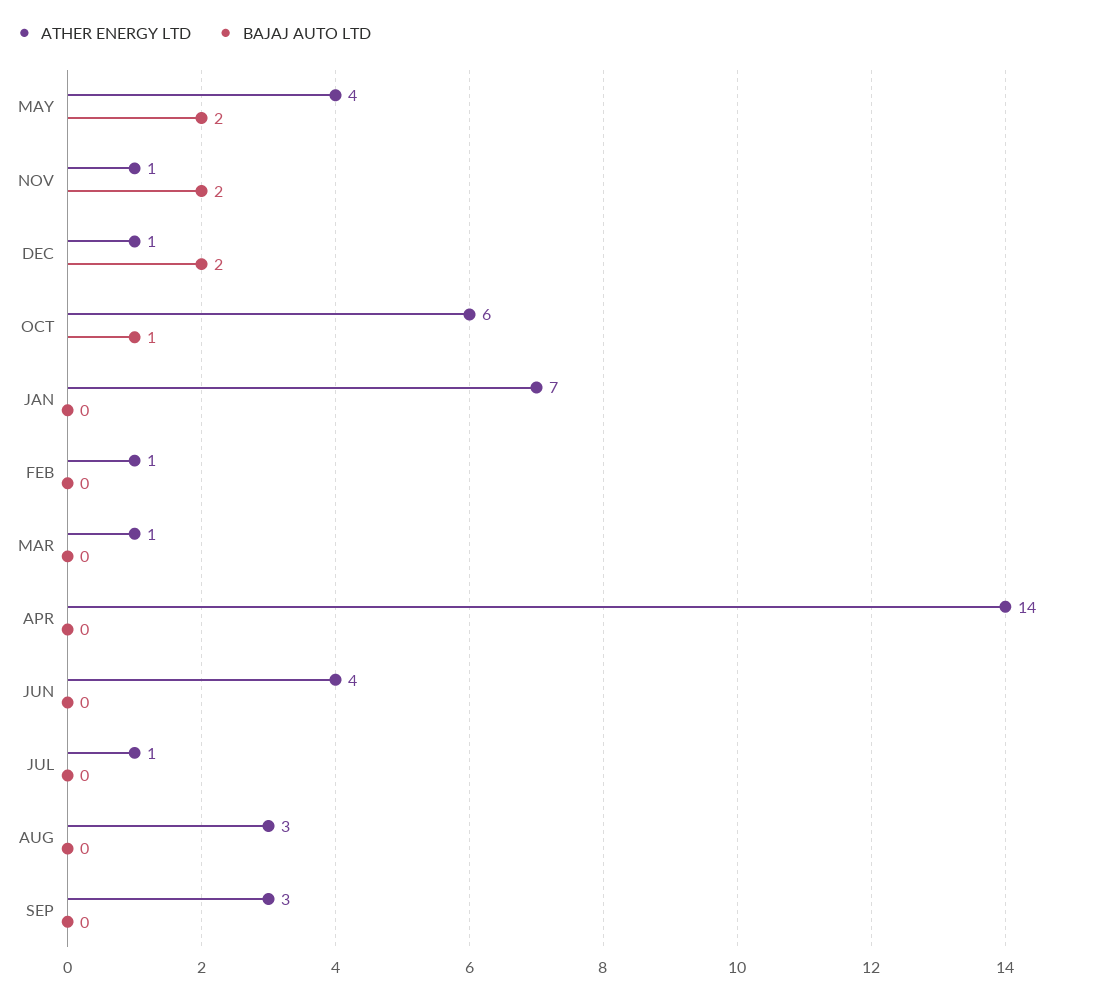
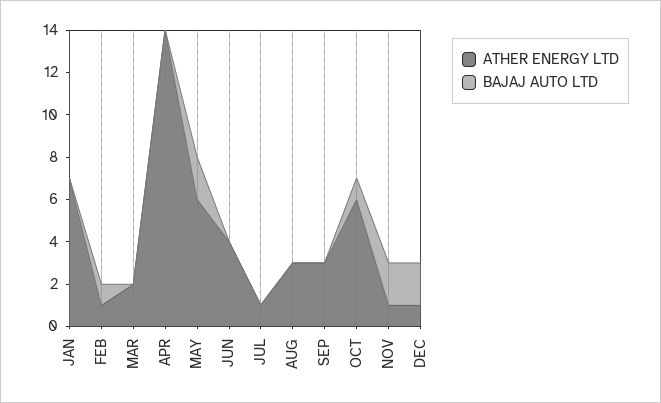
ATHER ENERGY LTD, MAY: 4 -> 6
BAJAJ AUTO LTD, FEB: 0 -> 1
ATHER ENERGY LTD, MAR: 1 -> 2

